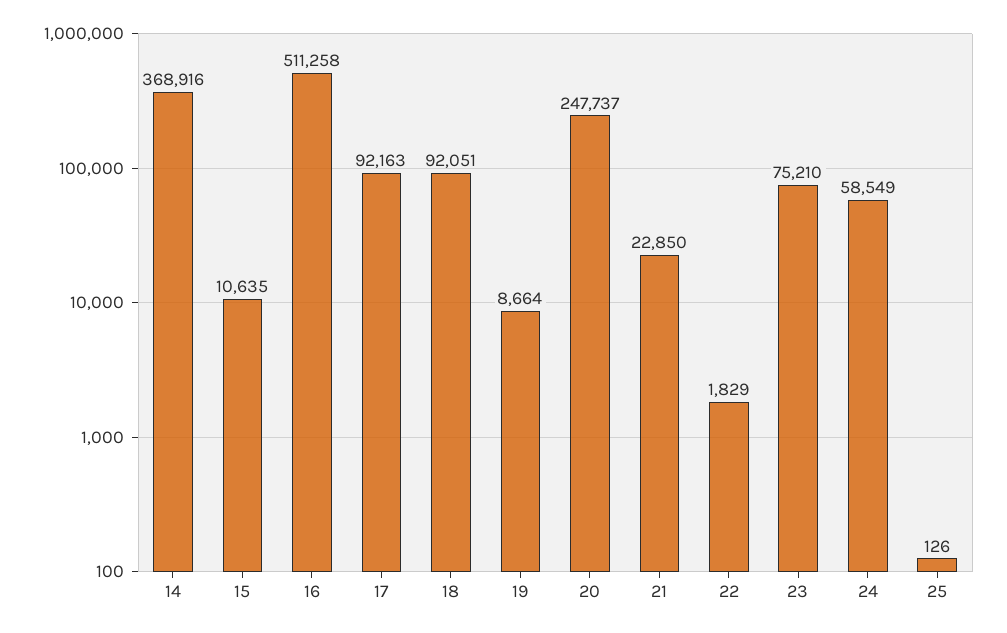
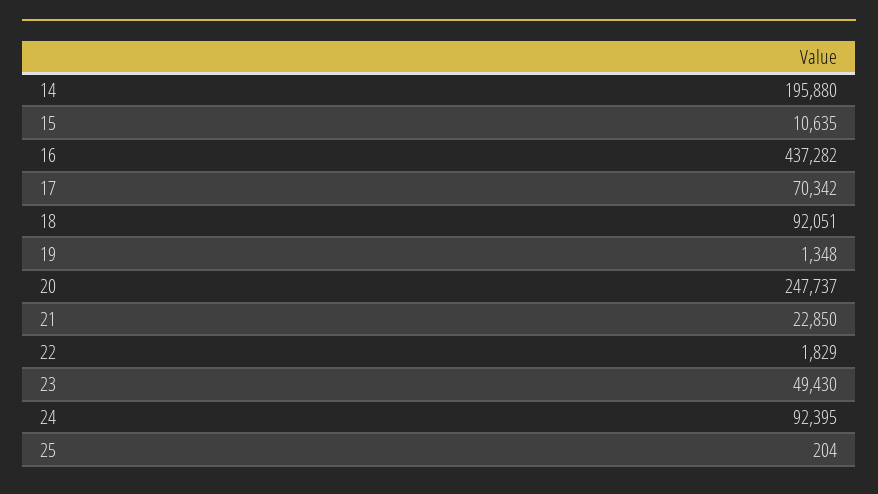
14: 368916 -> 195880
16: 511258 -> 437282
17: 92163 -> 70342
19: 8664 -> 1348
23: 75210 -> 49430
24: 58549 -> 92395
25: 126 -> 204

